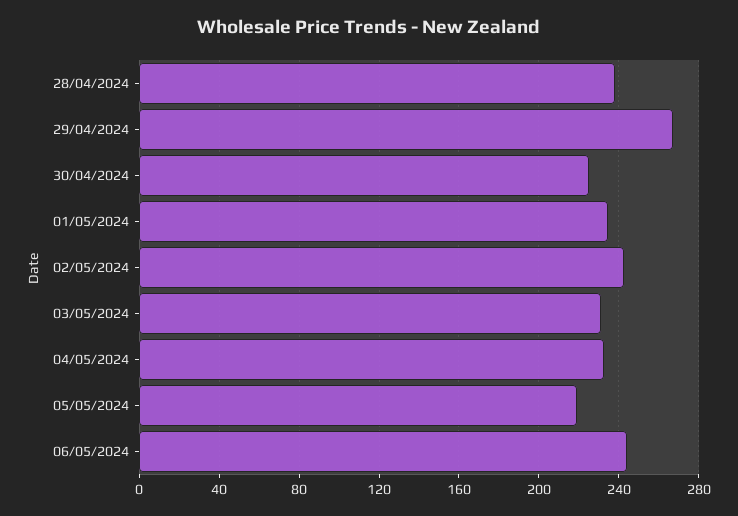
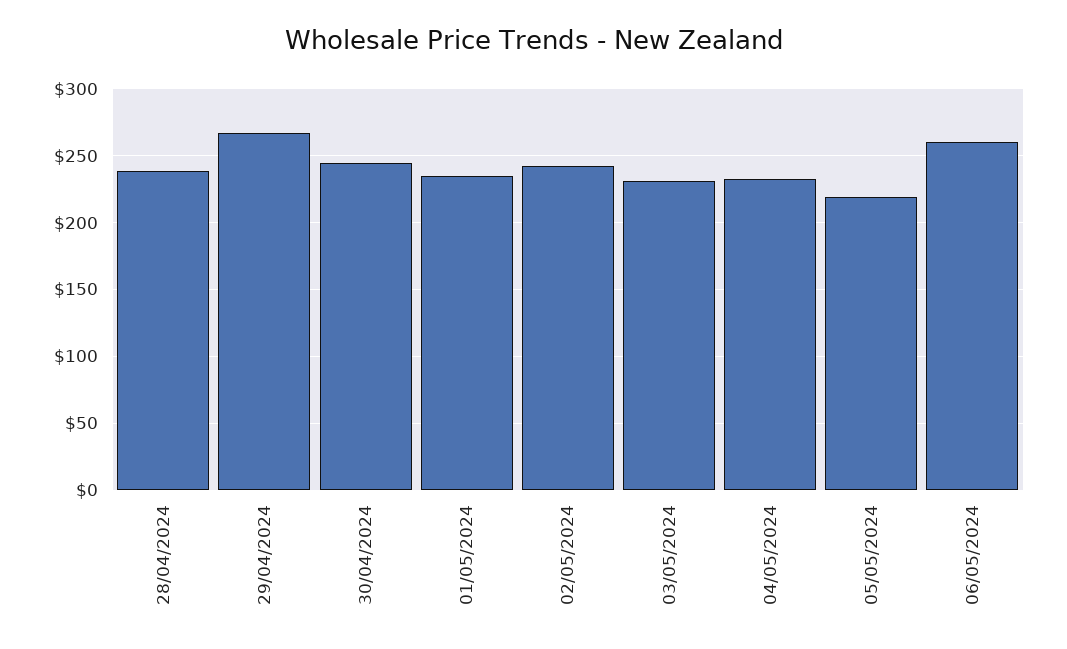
30/04/2024: 225 -> 245
06/05/2024: 245 -> 260

